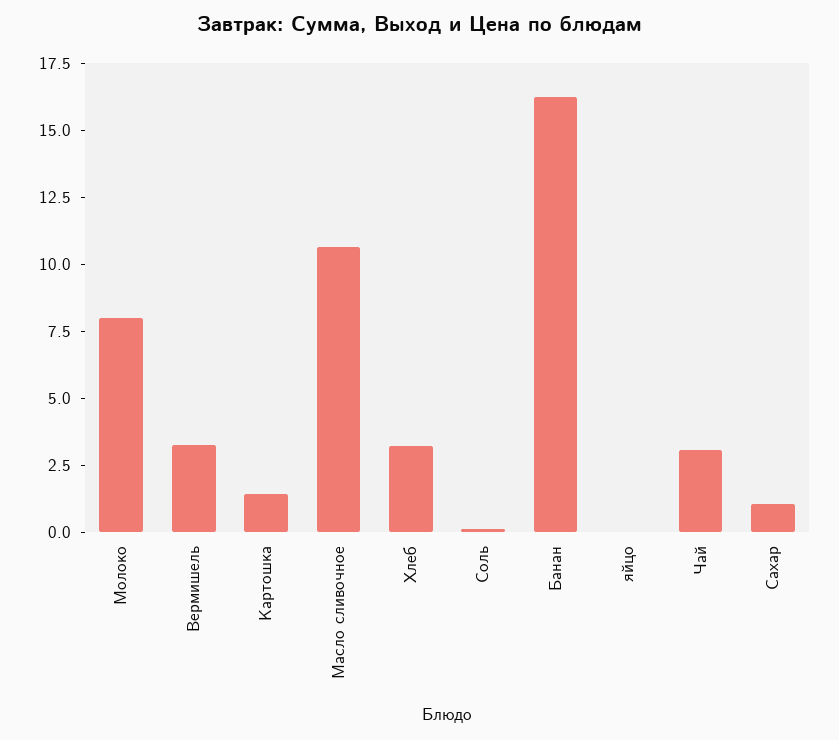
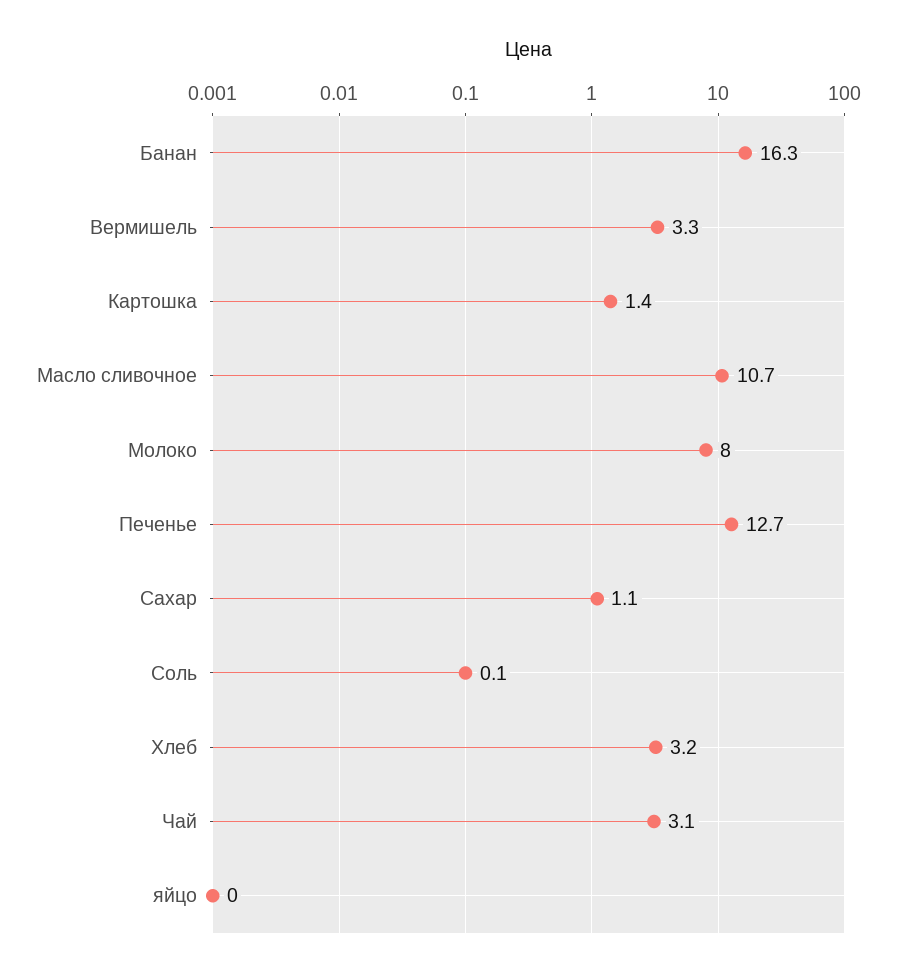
Печенье: none -> 12.7

